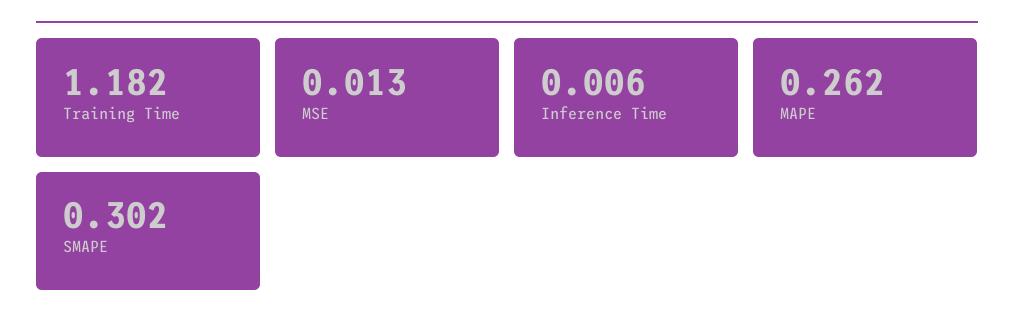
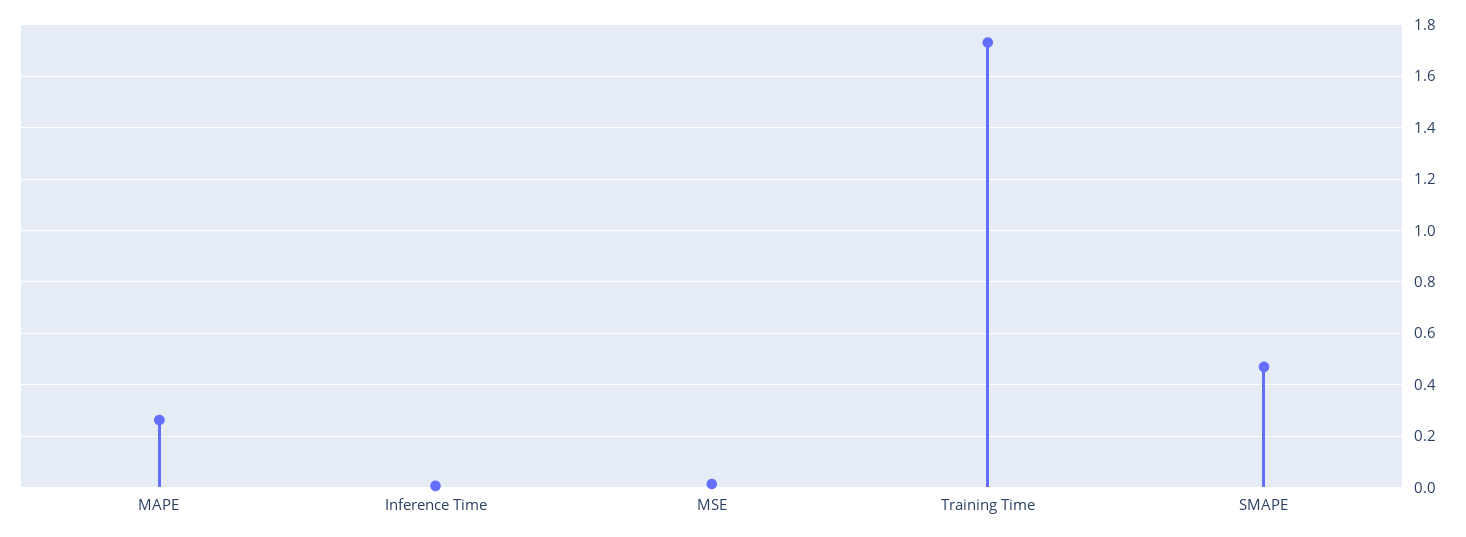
Training Time: 1.182 -> 1.725
SMAPE: 0.302 -> 0.475

